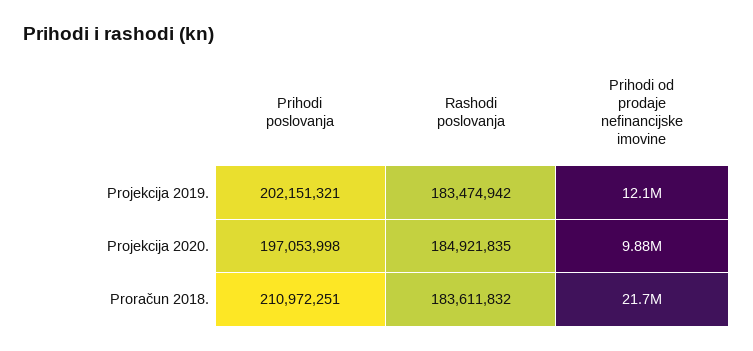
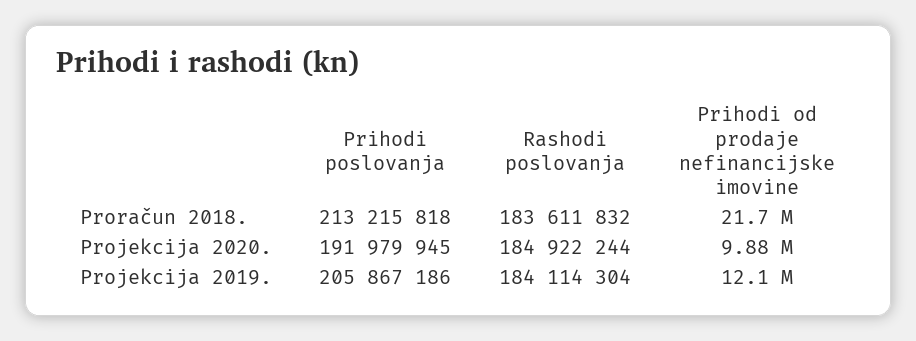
Prihodi poslovanja, Projekcija 2019.: 202151321 -> 205867186
Rashodi poslovanja, Projekcija 2019.: 183474942 -> 184114304
Prihodi poslovanja, Projekcija 2020.: 197053998 -> 191979945
Rashodi poslovanja, Projekcija 2020.: 184921835 -> 184922244
Prihodi poslovanja, Proračun 2018.: 210972251 -> 213215818

